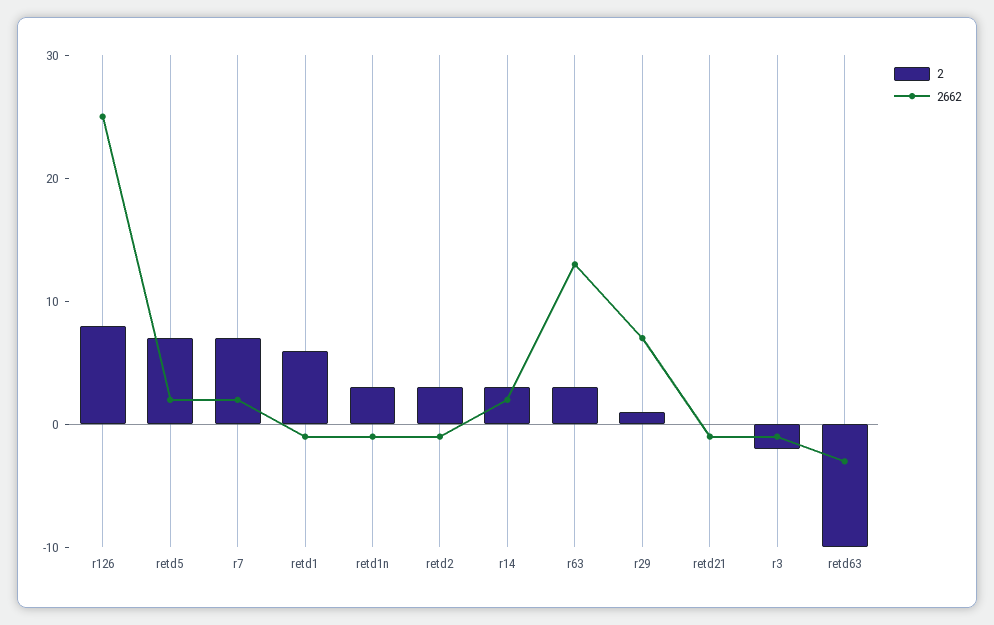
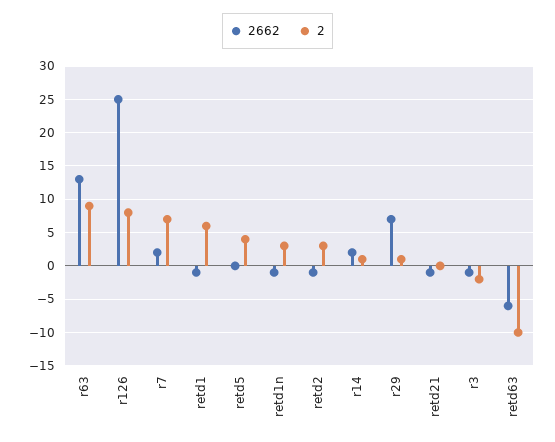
2, retd5: 7 -> 4
2662, retd5: 2 -> 0
2, r14: 3 -> 1
2, r63: 3 -> 9
2662, retd63: -3 -> -6

